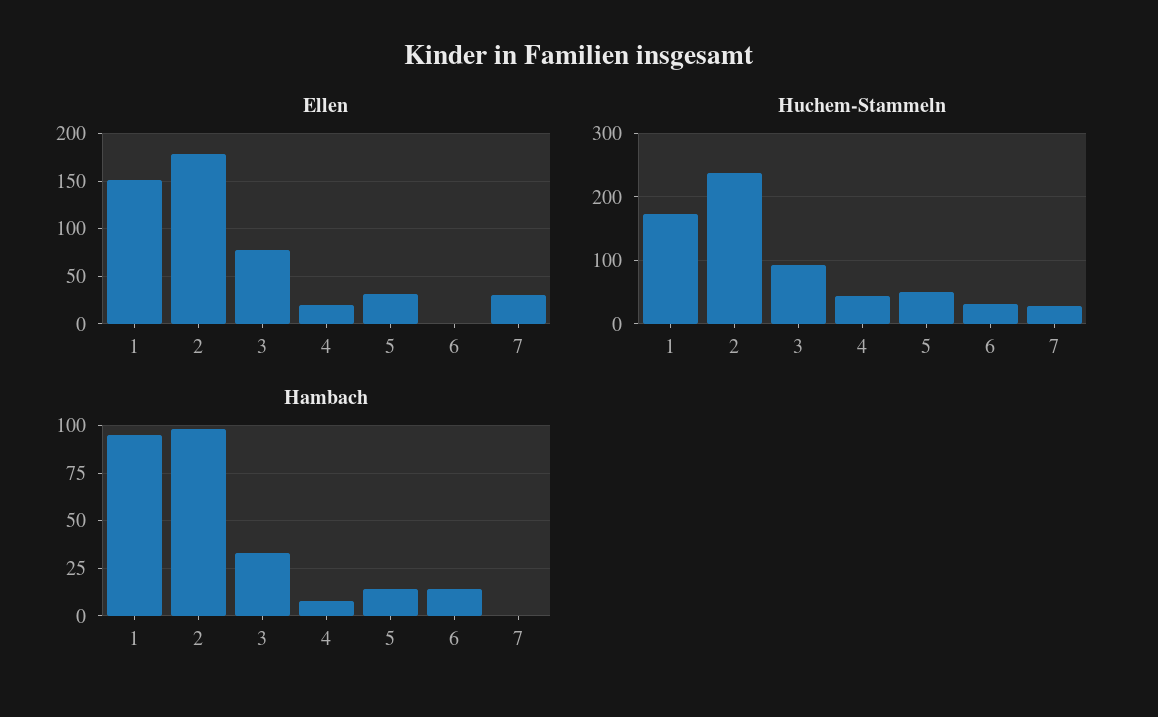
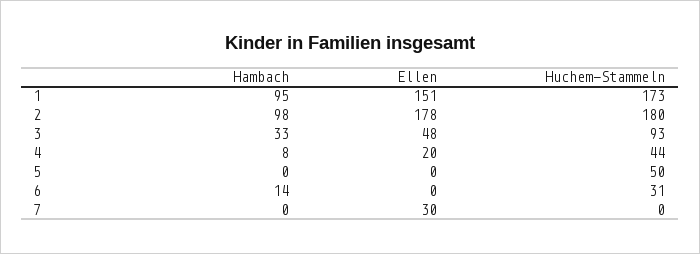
Ellen, 3: 80 -> 48
Ellen, 5: 30 -> 0
Huchem-Stammeln, 2: 240 -> 180
Huchem-Stammeln, 7: 30 -> 0
Hambach, 5: 15 -> 0

